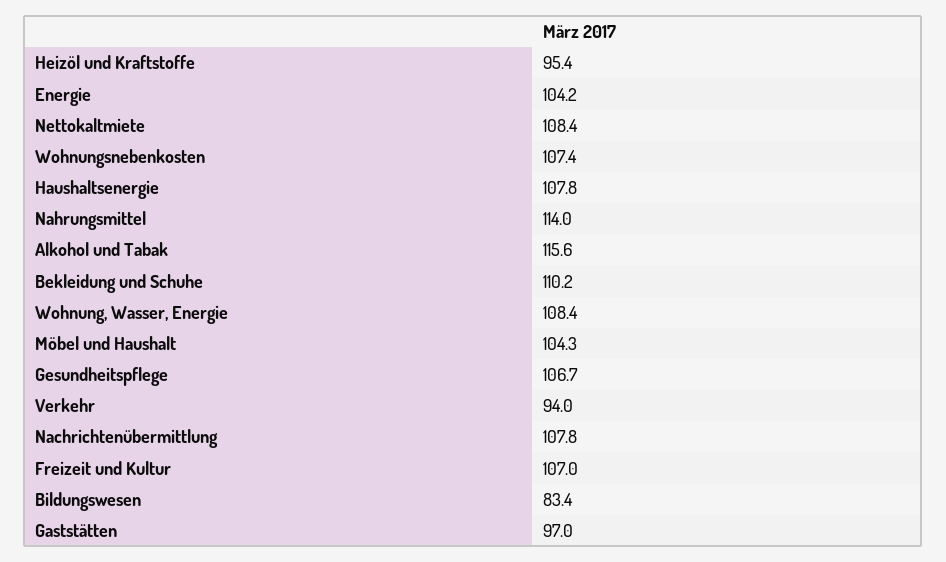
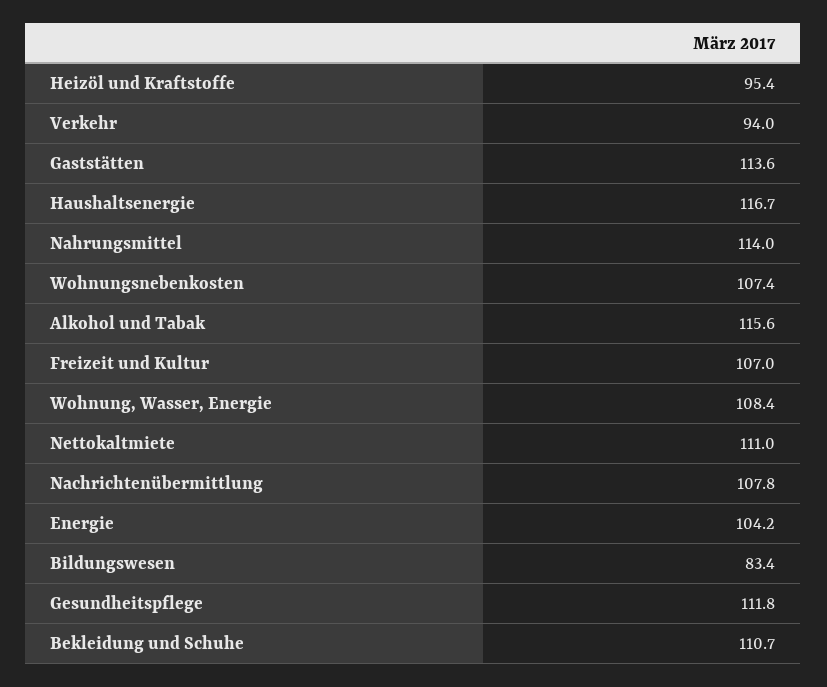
Nettokaltmiete: 108.4 -> 111
Haushaltsenergie: 107.8 -> 116.7
Bekleidung und Schuhe: 110.2 -> 110.7
Möbel und Haushalt: 104.3 -> none
Gesundheitspflege: 106.7 -> 111.8
Gaststätten: 97 -> 113.6

